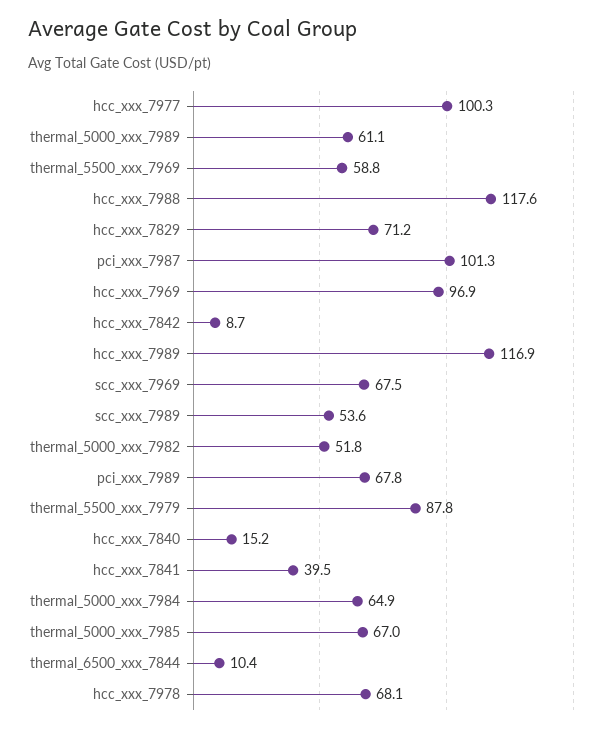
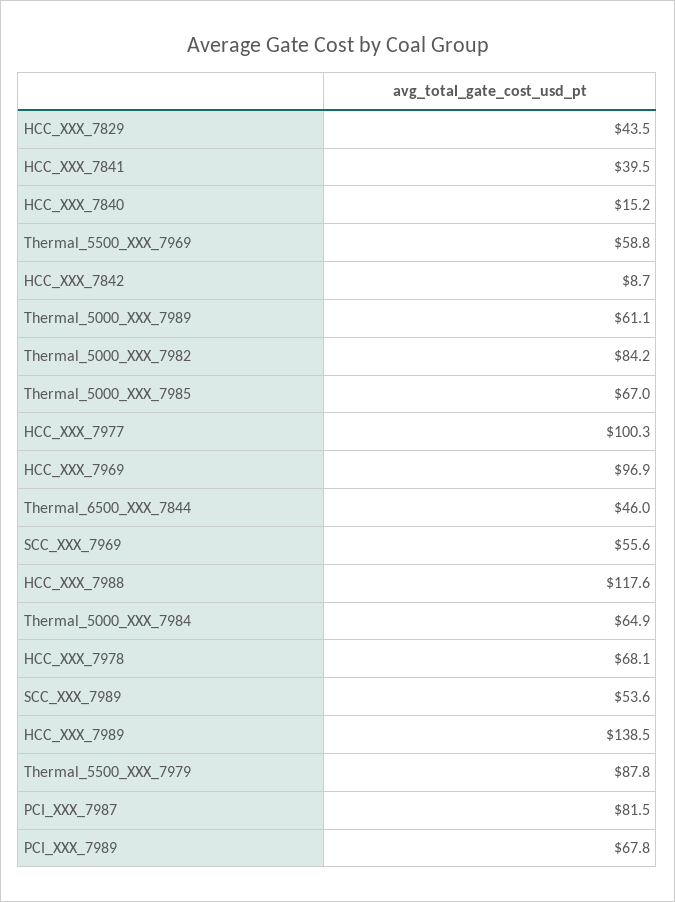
hcc_xxx_7829: 71.2 -> 43.5
pci_xxx_7987: 101.3 -> 81.5
hcc_xxx_7989: 116.9 -> 138.5
scc_xxx_7969: 67.5 -> 55.6
thermal_5000_xxx_7982: 51.8 -> 84.2
thermal_6500_xxx_7844: 10.4 -> 46

